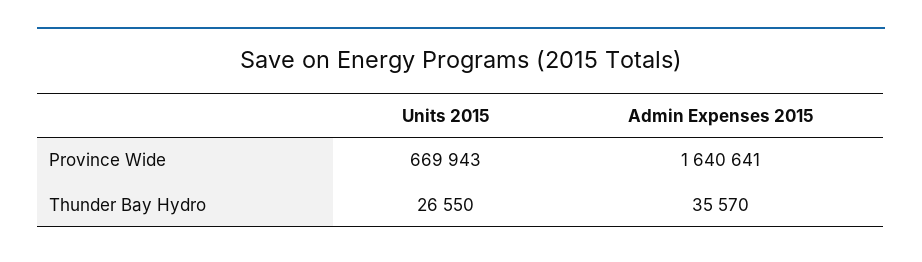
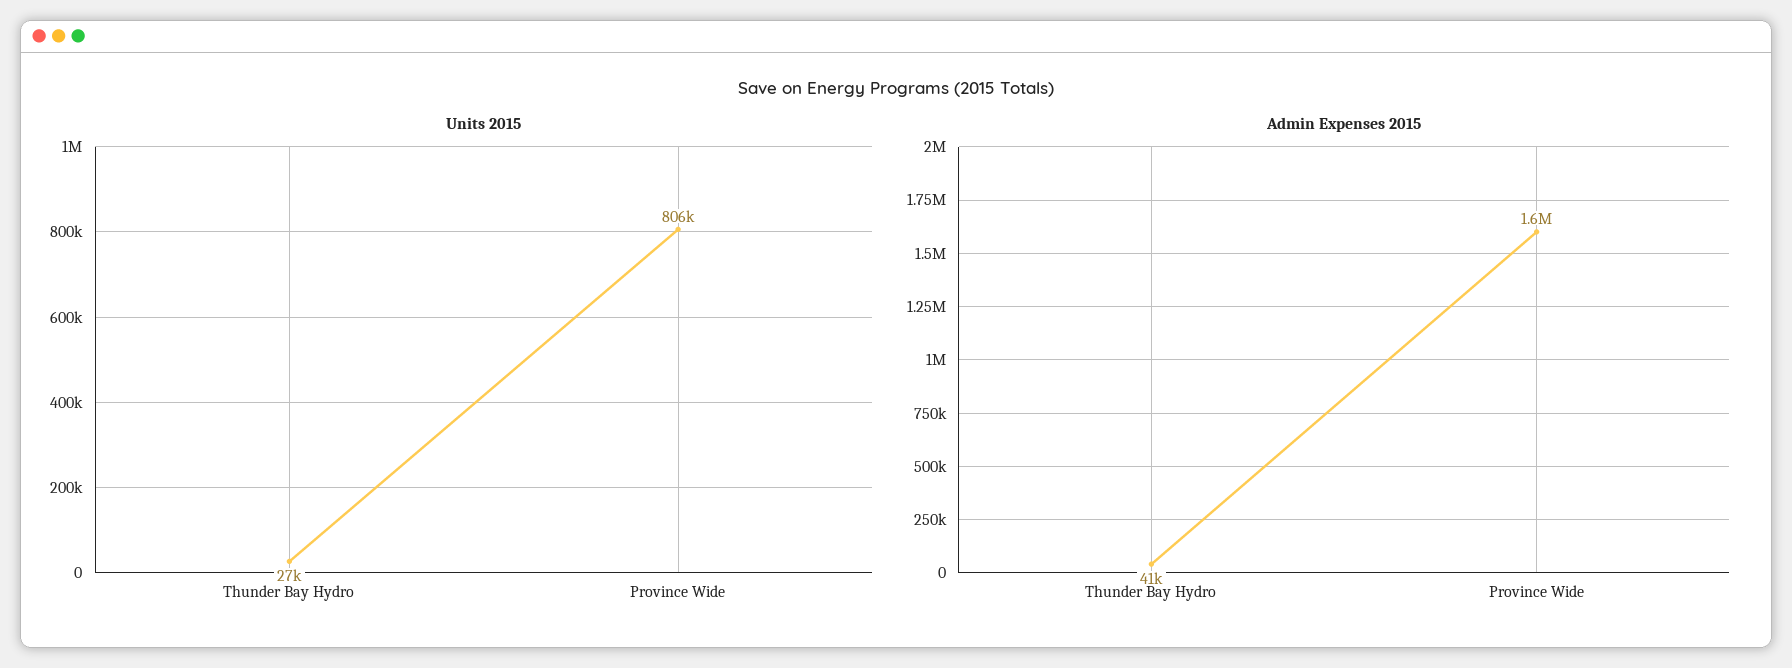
Units 2015, Province Wide: 669943 -> 806000
Admin Expenses 2015, Thunder Bay Hydro: 35570 -> 41000

